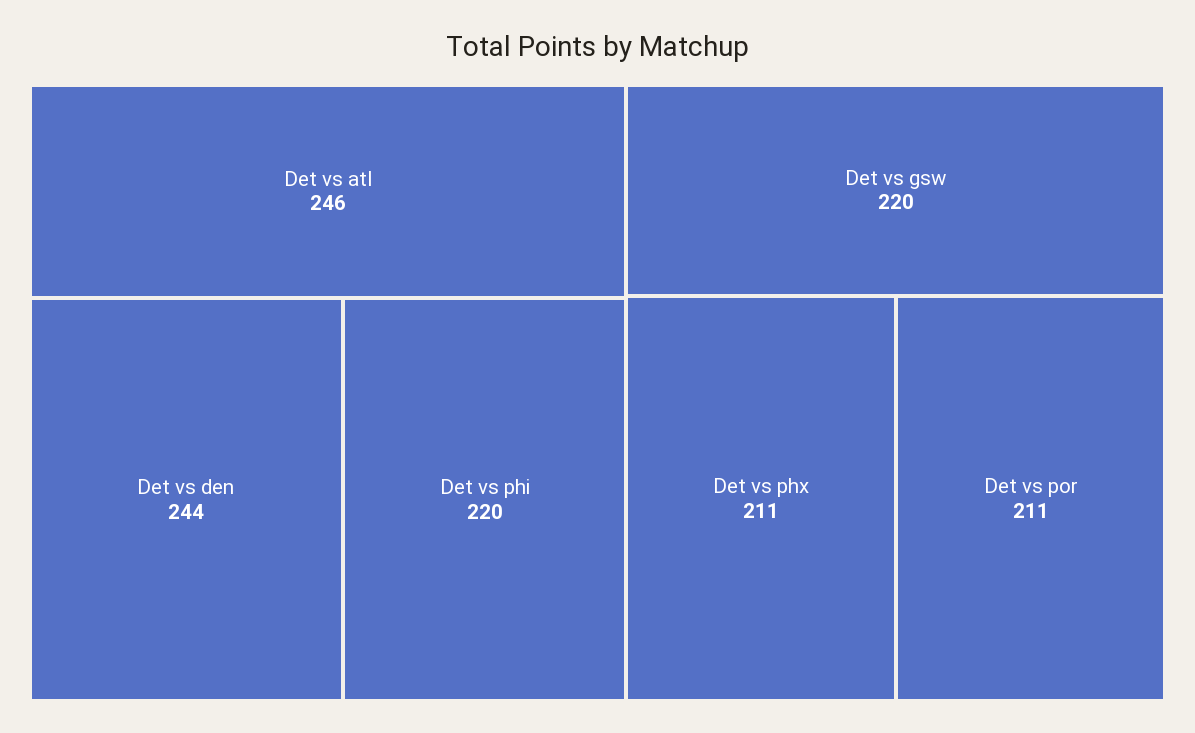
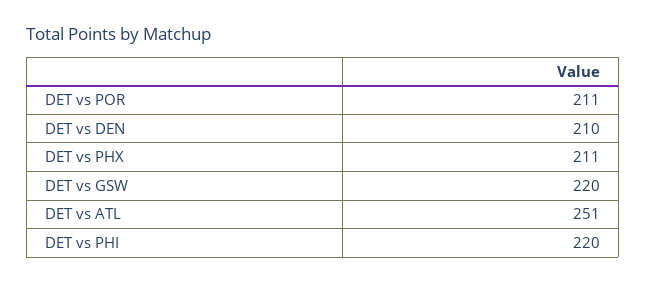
Det vs atl: 246 -> 251
Det vs den: 244 -> 210

